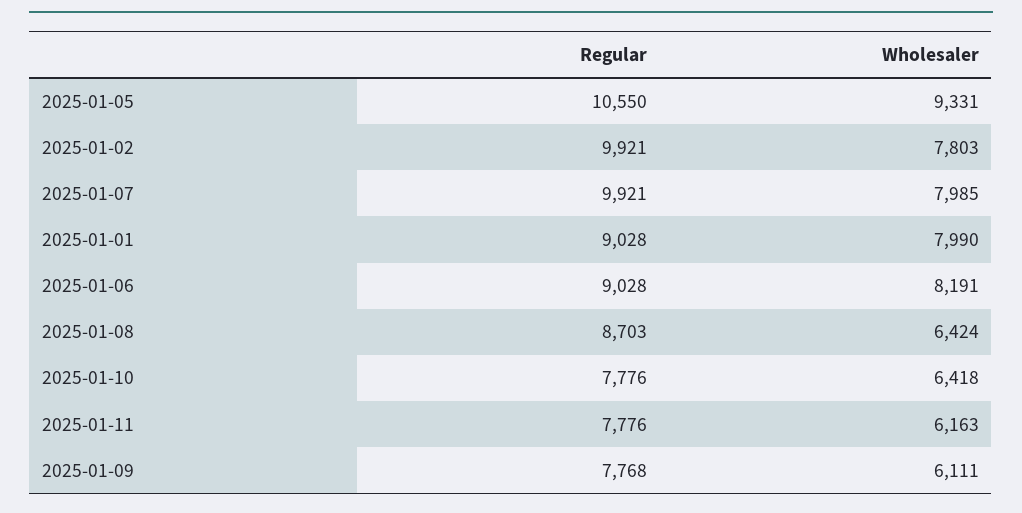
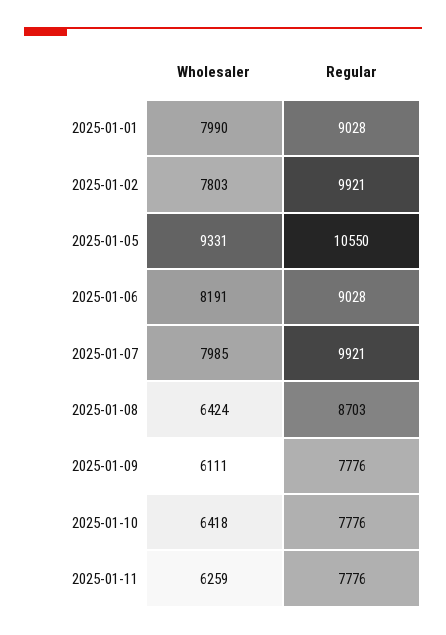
Wholesaler, 2025-01-11: 6163 -> 6259
Regular, 2025-01-09: 7768 -> 7776

